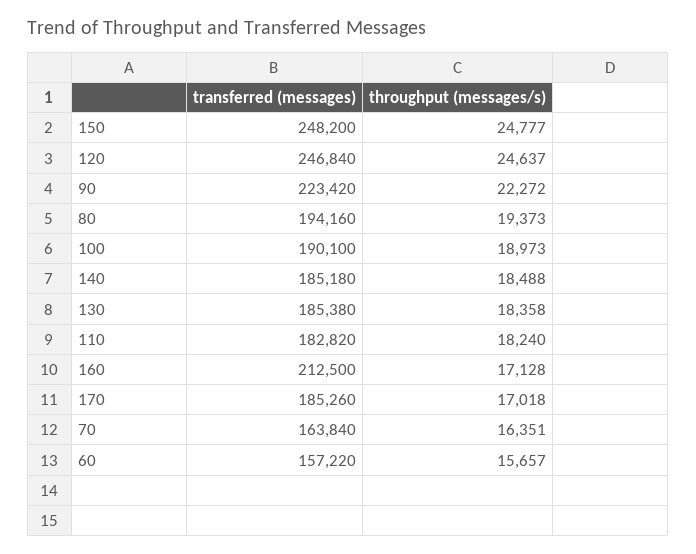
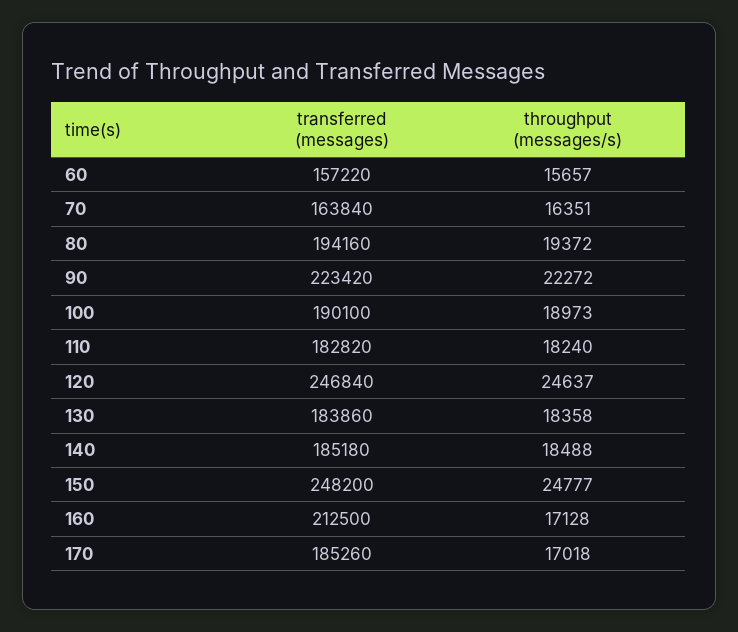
throughput (messages/s), 80: 19373 -> 19372
transferred (messages), 130: 185380 -> 183860

